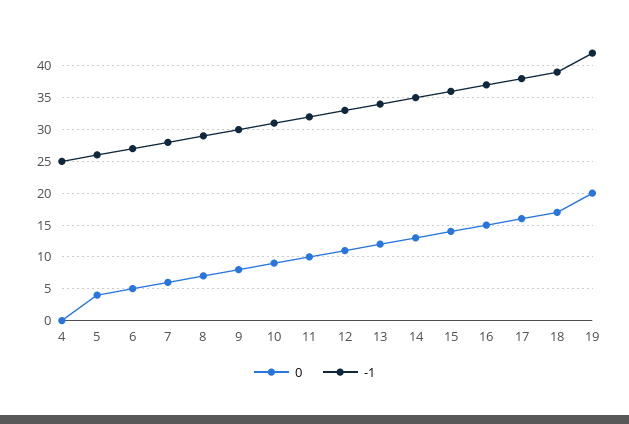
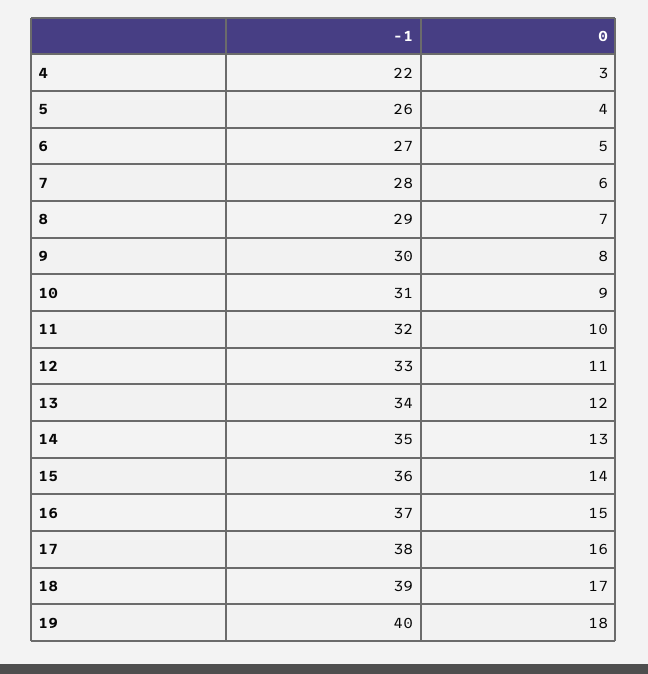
0, 4: 0 -> 3
-1, 4: 25 -> 22
0, 19: 20 -> 18
-1, 19: 42 -> 40

